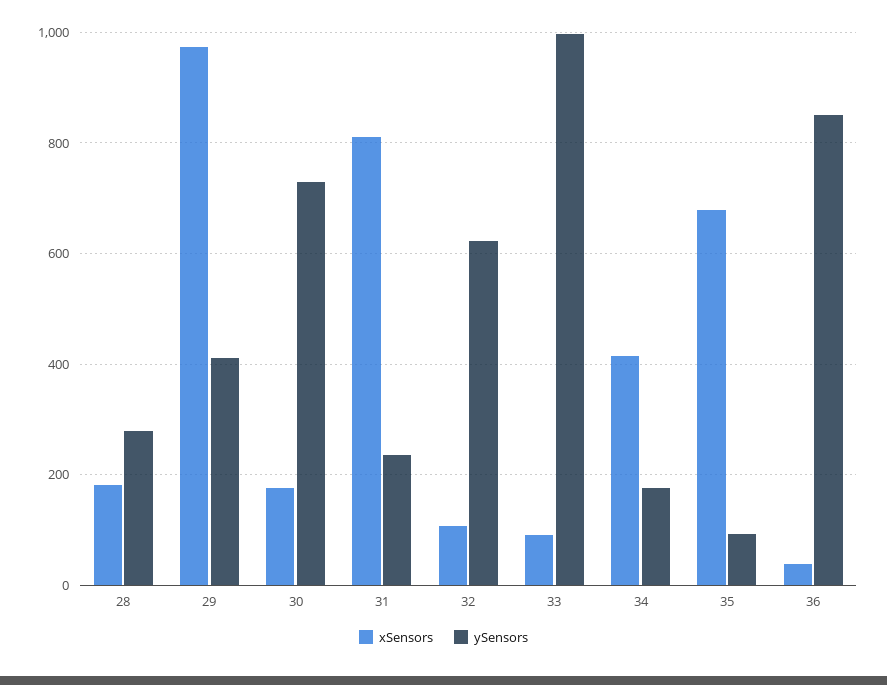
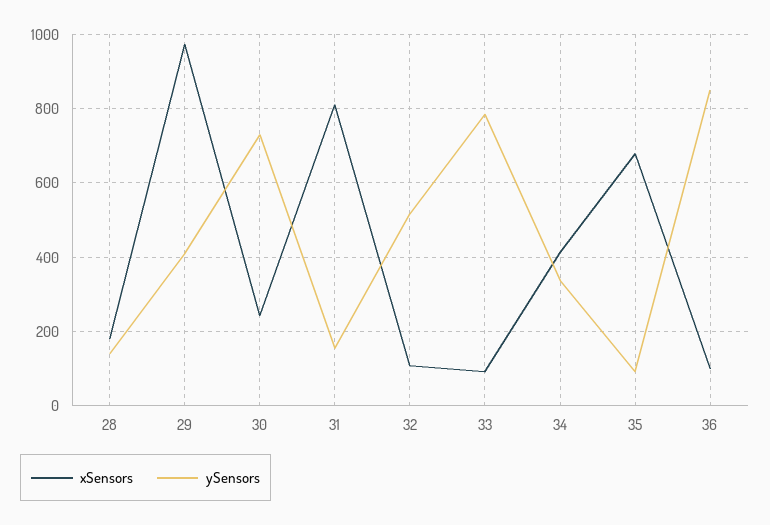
ySensors, 28: 280 -> 140
xSensors, 30: 180 -> 240
ySensors, 31: 240 -> 160
ySensors, 32: 620 -> 520
ySensors, 33: 1000 -> 780
ySensors, 34: 180 -> 340
xSensors, 36: 40 -> 100

